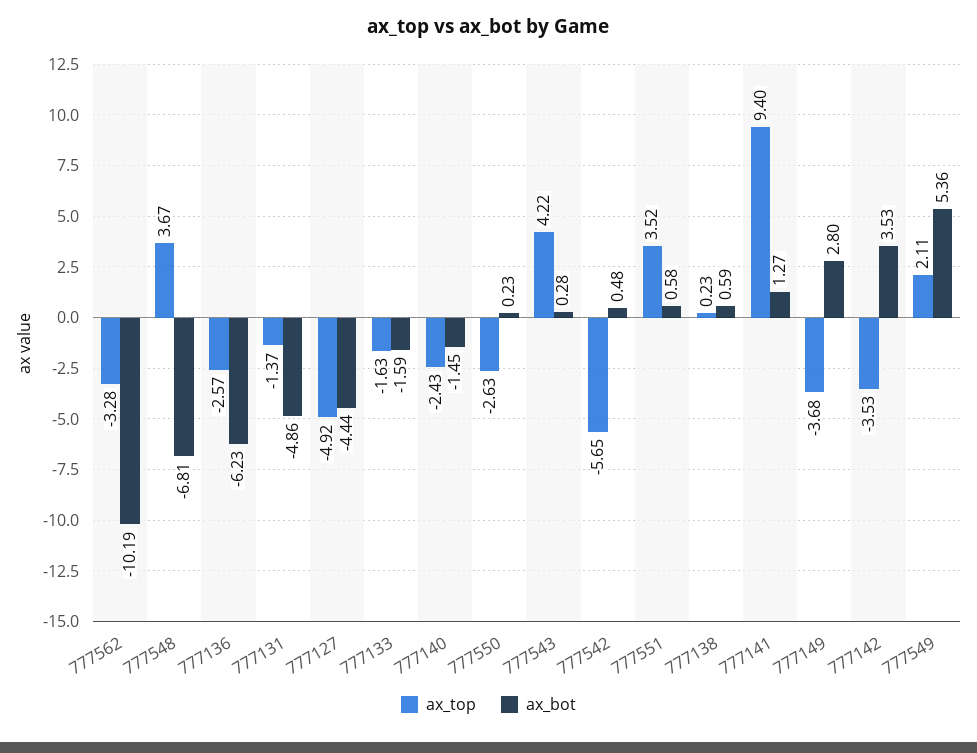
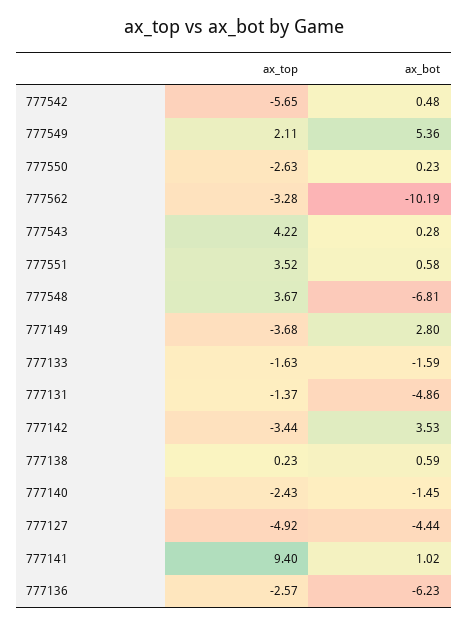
ax_bot, 777141: 1.27 -> 1.02
ax_top, 777142: -3.53 -> -3.44

